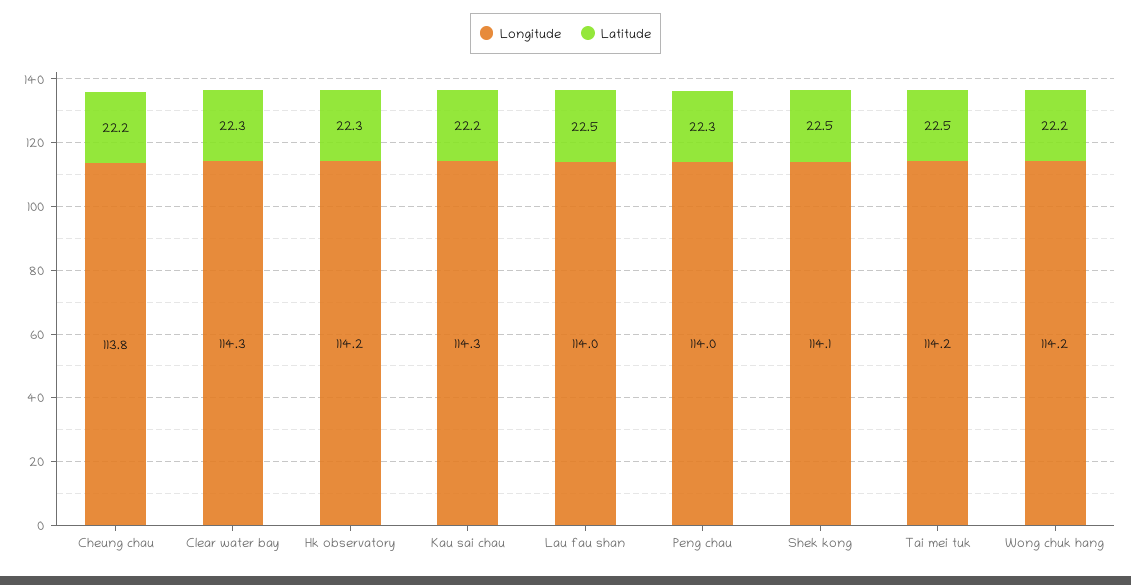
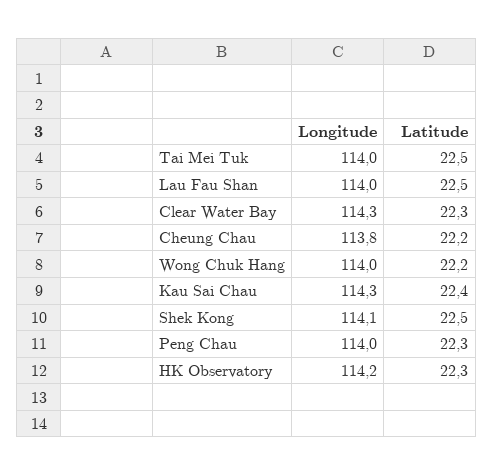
Latitude, Kau sai chau: 22.2 -> 22.4
Longitude, Tai mei tuk: 114.2 -> 114
Longitude, Wong chuk hang: 114.2 -> 114

